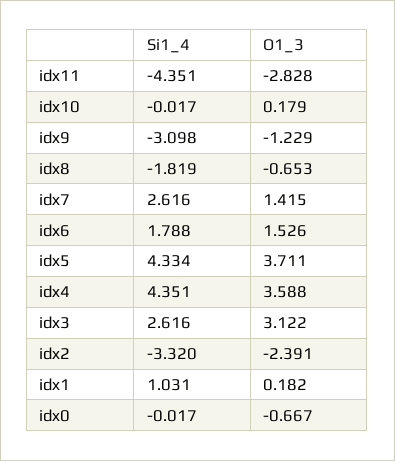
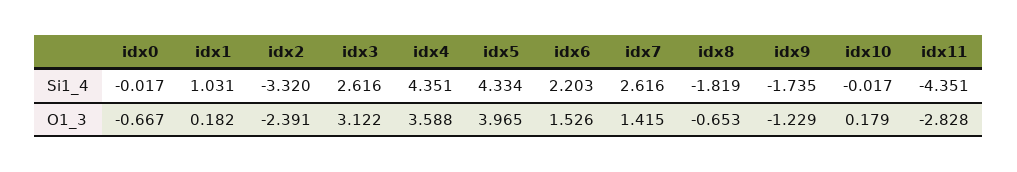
Si1_4, idx9: -3.098 -> -1.735
Si1_4, idx6: 1.788 -> 2.203
O1_3, idx5: 3.711 -> 3.965

